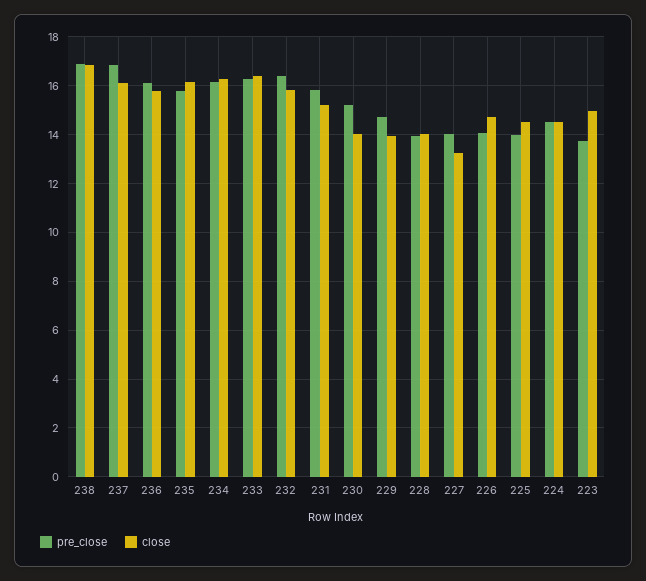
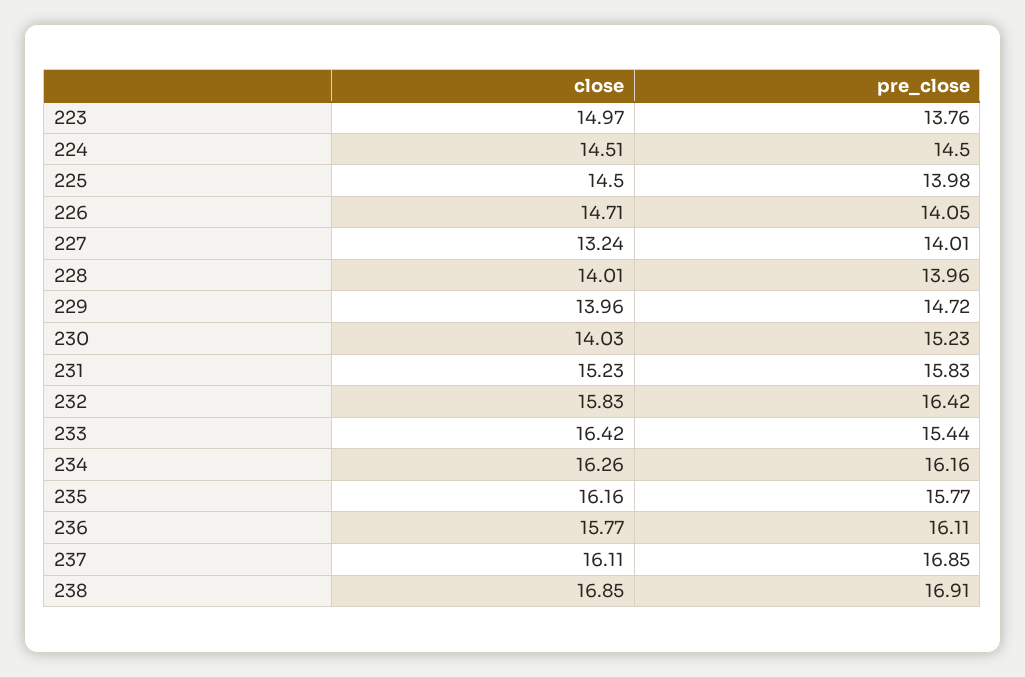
pre_close, 233: 16.25 -> 15.44

